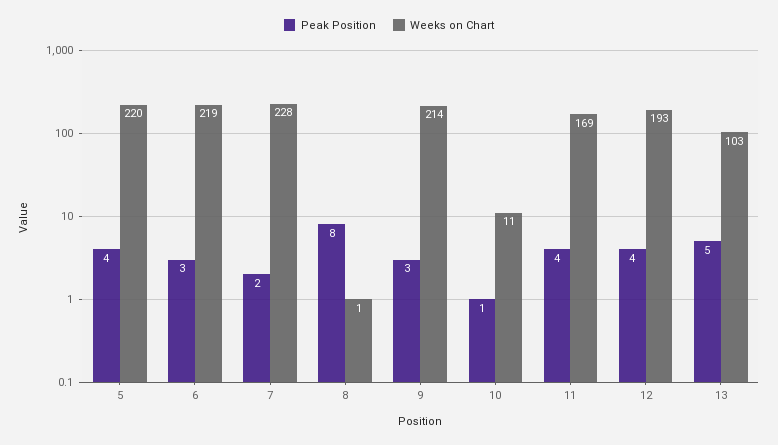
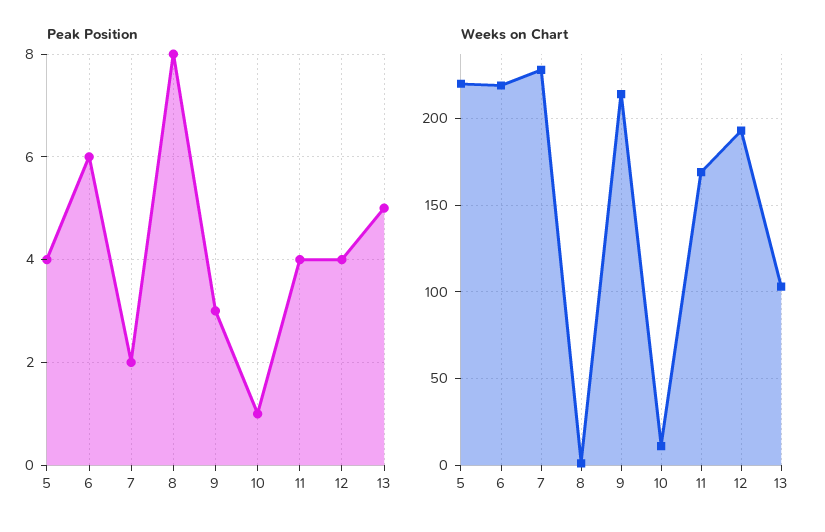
Peak Position, 6: 3 -> 6

